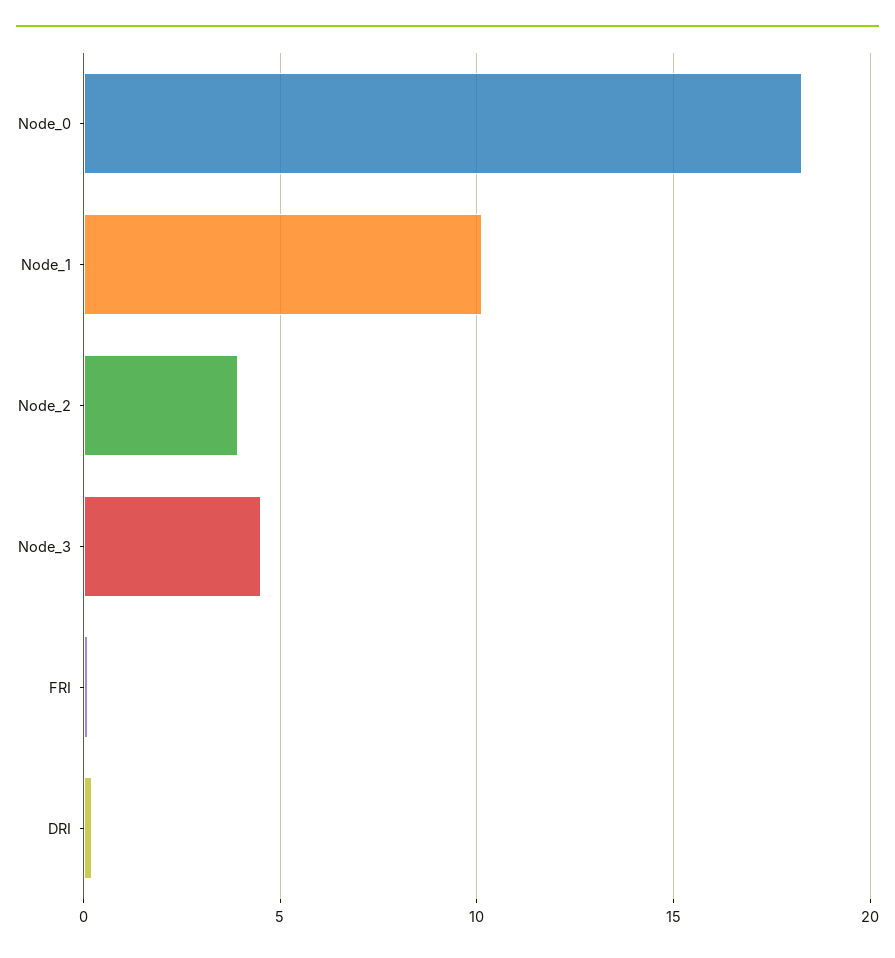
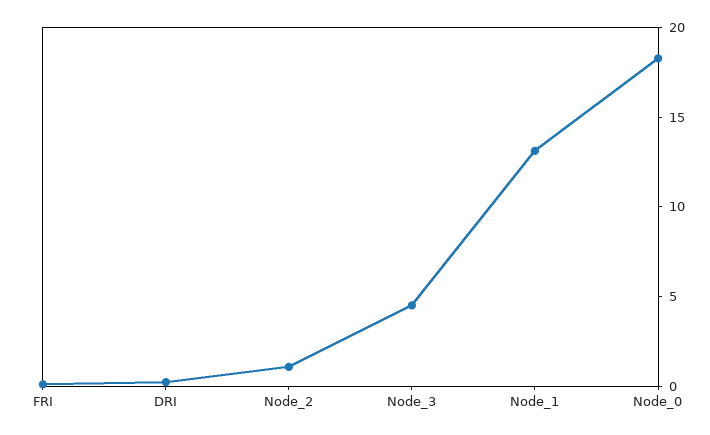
Node_1: 10 -> 13
Node_2: 4 -> 1

